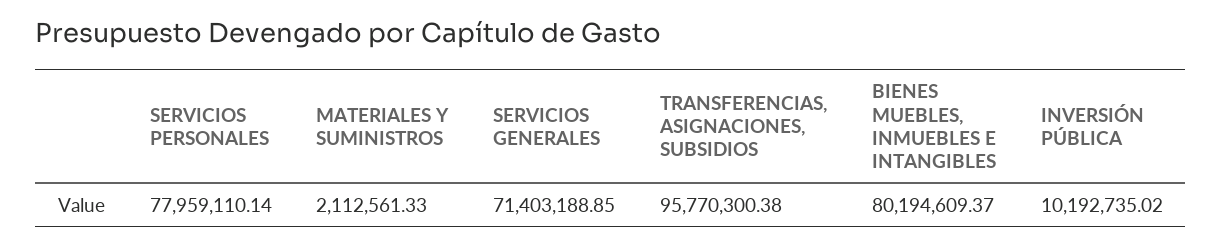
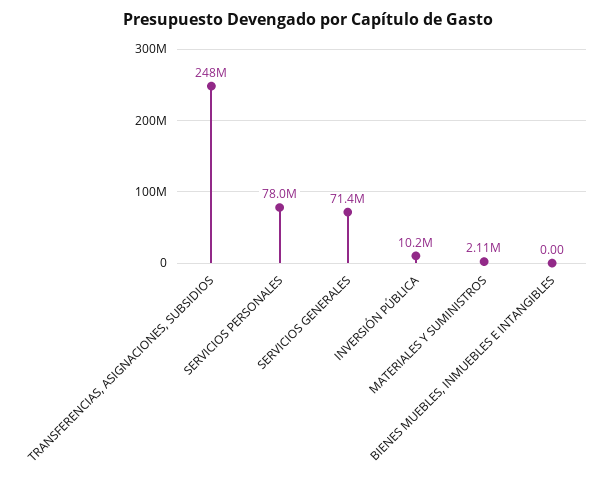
TRANSFERENCIAS, ASIGNACIONES, SUBSIDIOS: 95770300.38 -> 248000000
BIENES MUEBLES, INMUEBLES E INTANGIBLES: 80194609.37 -> 0

